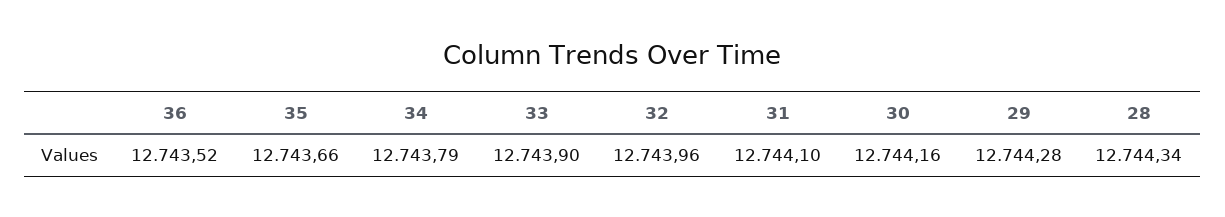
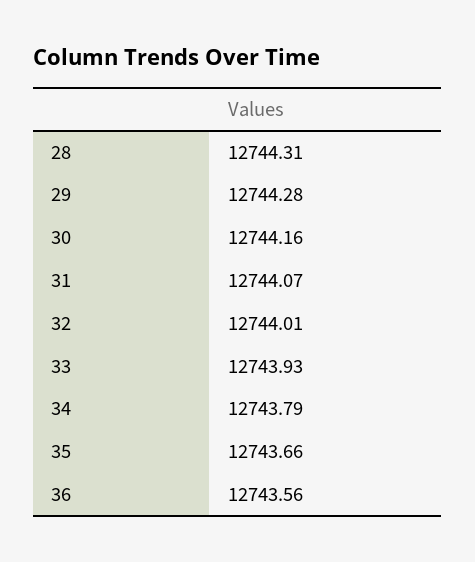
36: 12743.52 -> 12743.56
33: 12743.9 -> 12743.93
32: 12743.96 -> 12744.01
31: 12744.1 -> 12744.07
28: 12744.34 -> 12744.31

